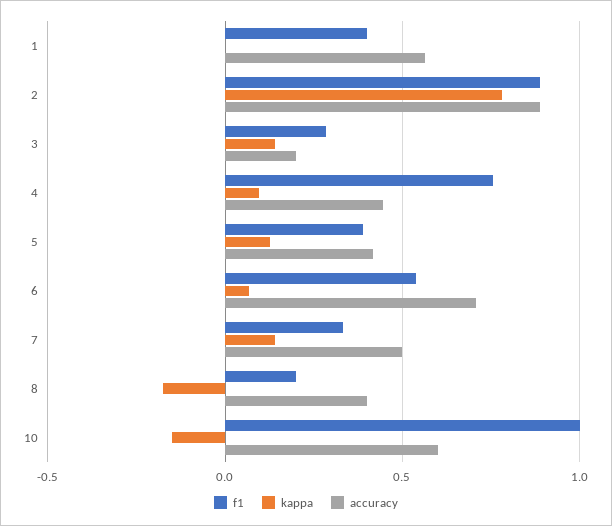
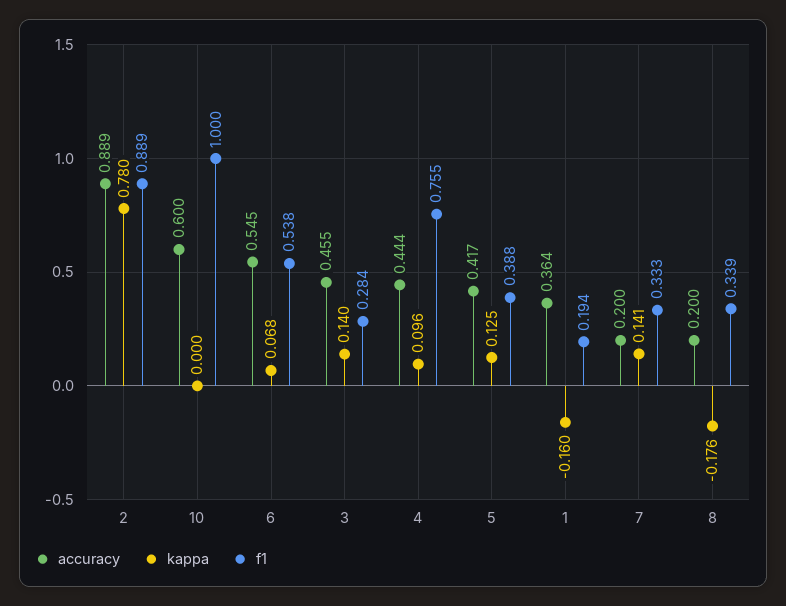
f1, 1: 0.4 -> 0.194
kappa, 1: 0 -> -0.16
accuracy, 1: 0.55 -> 0.364
accuracy, 3: 0.2 -> 0.455
accuracy, 6: 0.7 -> 0.545
accuracy, 7: 0.5 -> 0.2
f1, 8: 0.2 -> 0.339
accuracy, 8: 0.4 -> 0.2
kappa, 10: -0.15 -> 0

